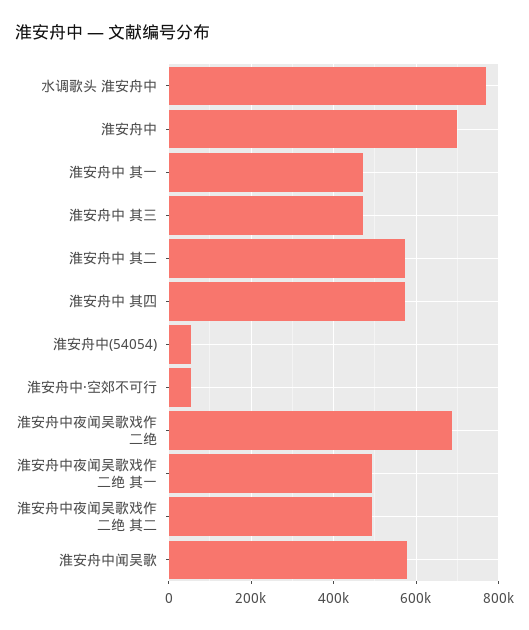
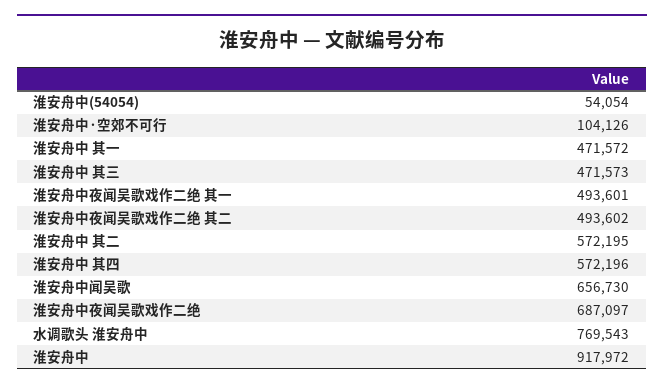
淮安舟中: 700000 -> 917972
淮安舟中·空郊不可行: 60000 -> 104126
淮安舟中闻吴歌: 580000 -> 656730

